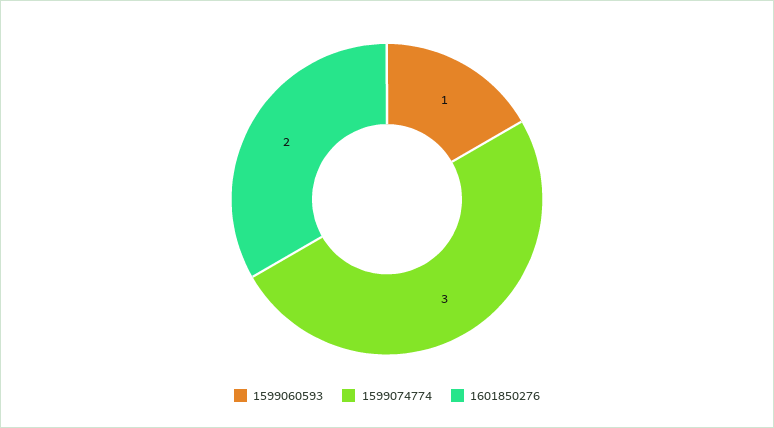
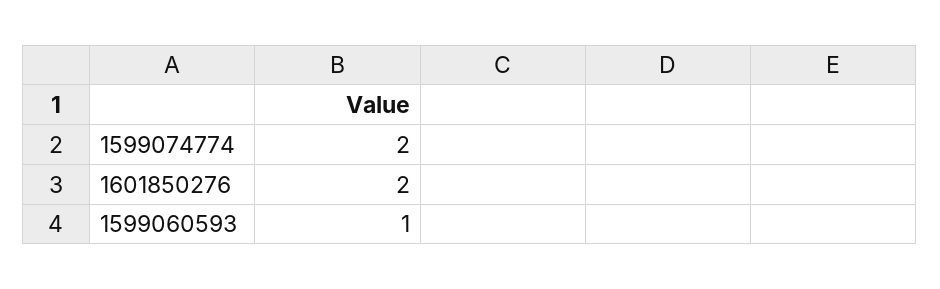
1599074774: 3 -> 2

